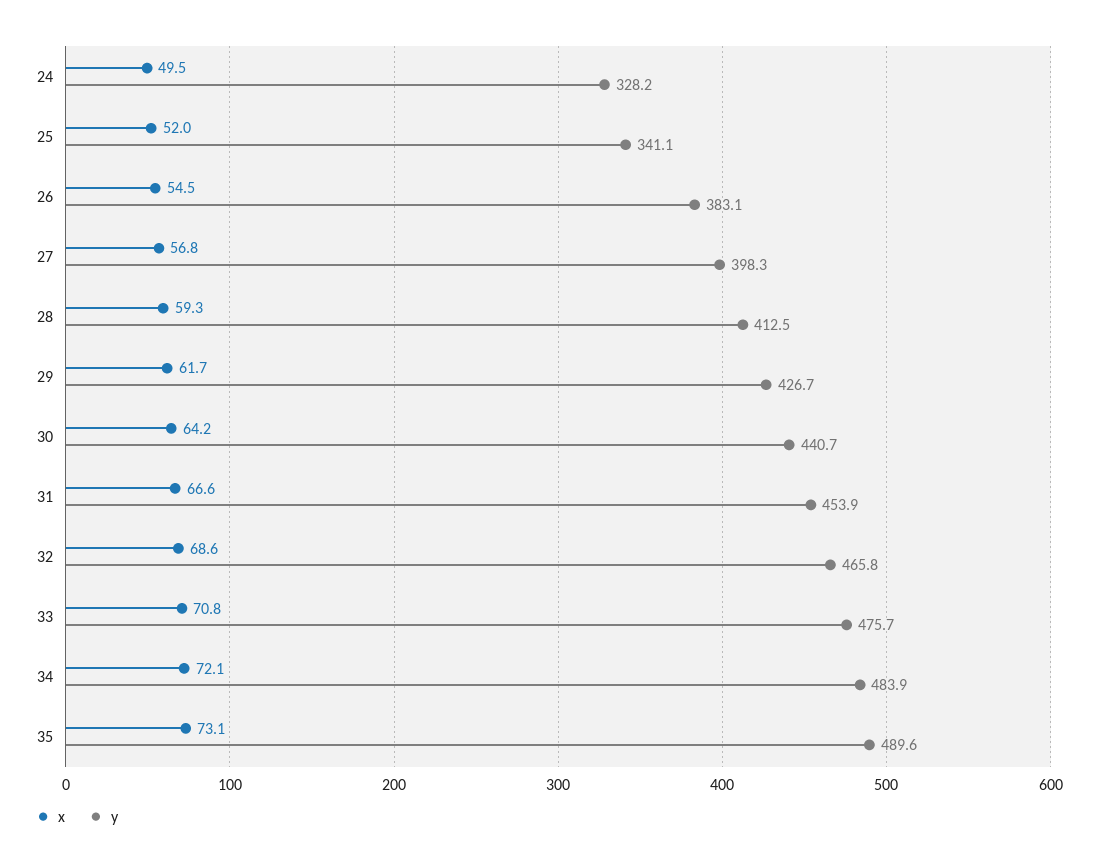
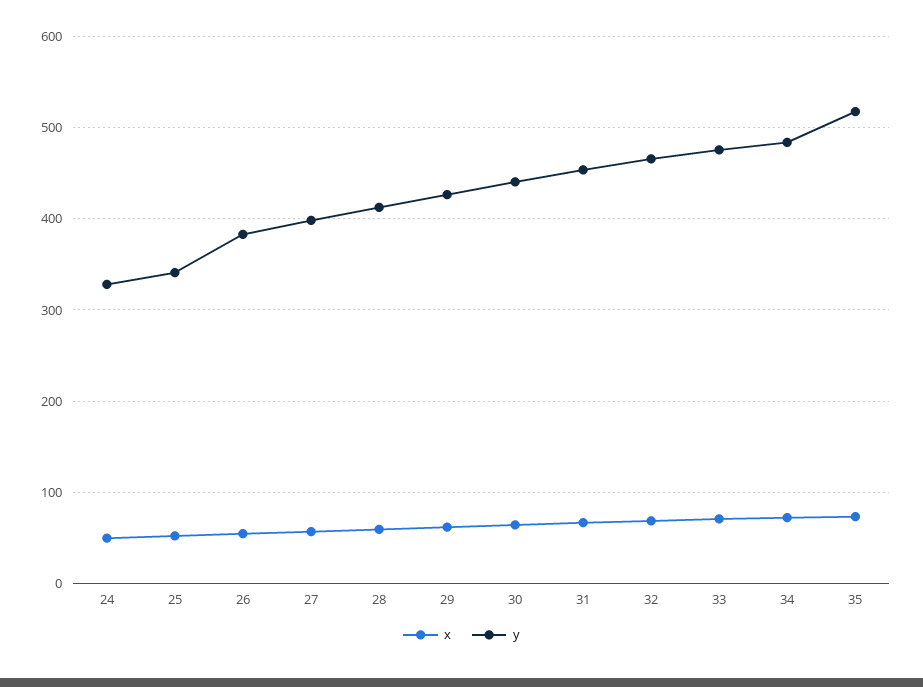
y, 35: 489.6 -> 520

